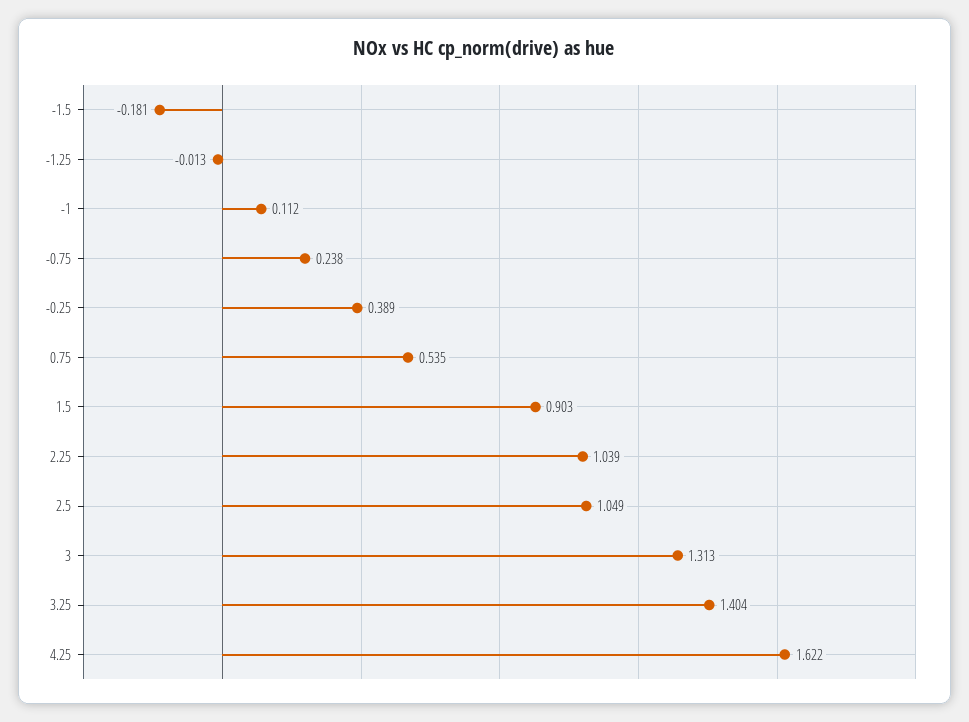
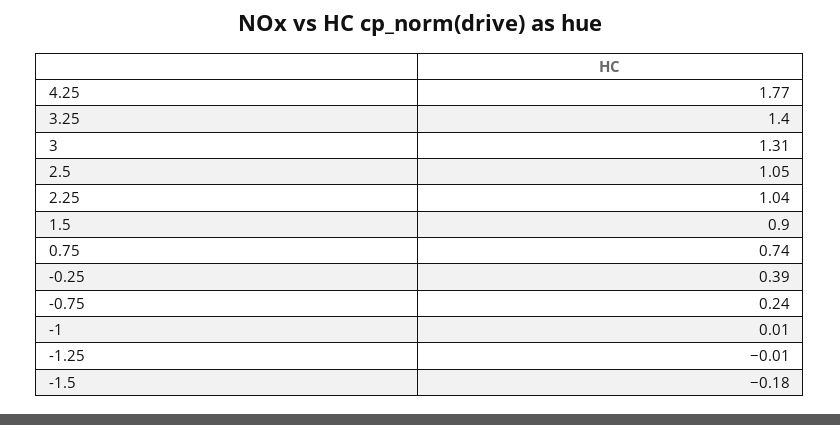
-1: 0.112 -> 0.01
0.75: 0.535 -> 0.74
4.25: 1.622 -> 1.77

